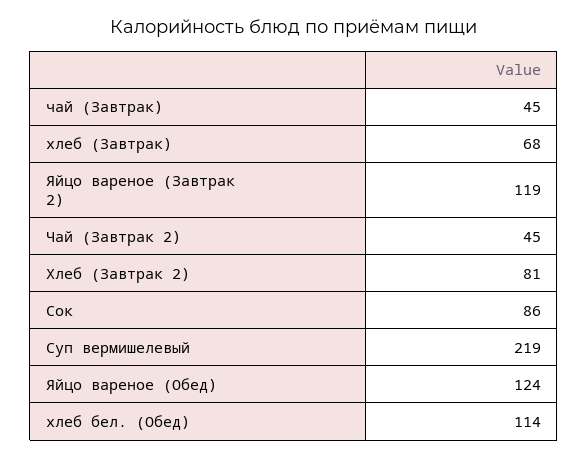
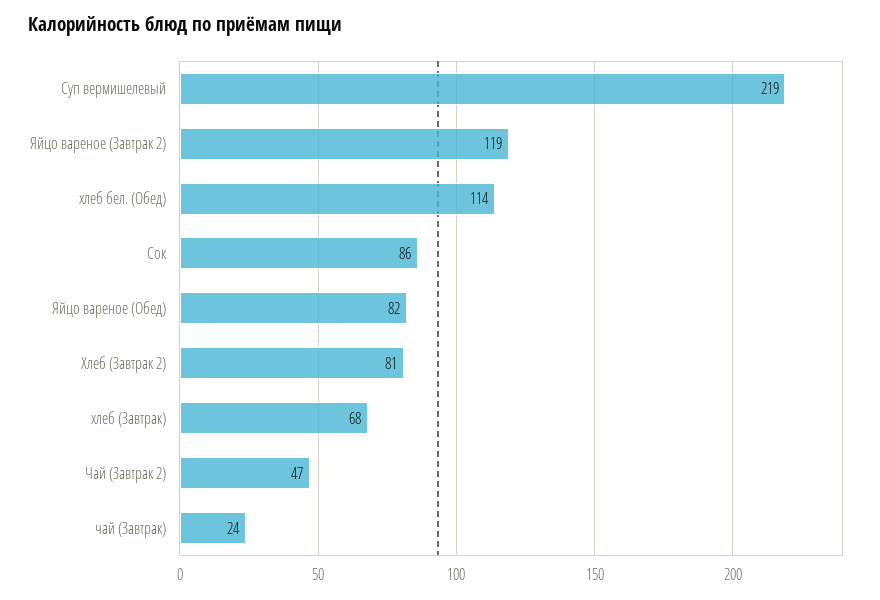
чай (Завтрак): 45 -> 24
Чай (Завтрак 2): 45 -> 47
Яйцо вареное (Обед): 124 -> 82

